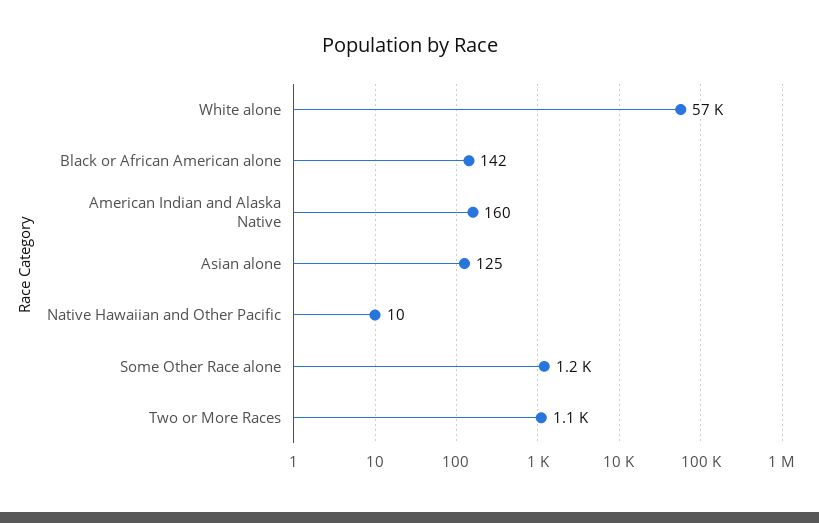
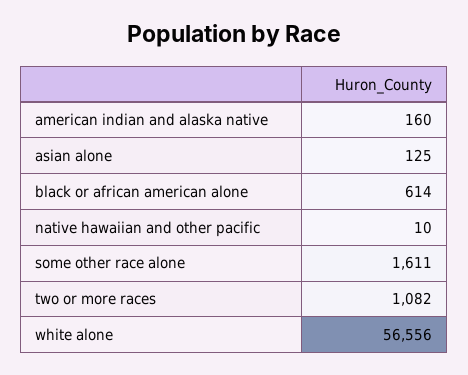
Black or African American alone: 142 -> 614
Some Other Race alone: 1200 -> 1611

